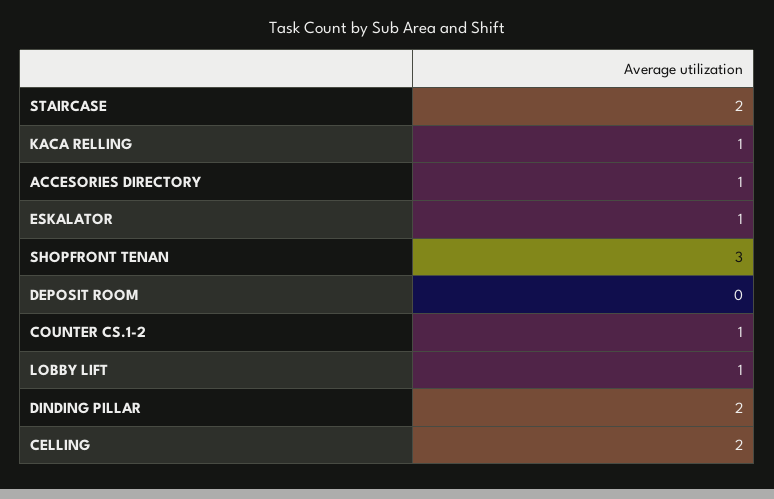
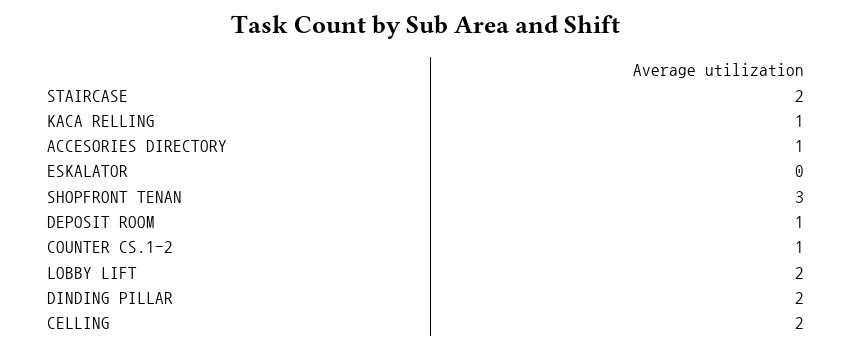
ESKALATOR: 1 -> 0
DEPOSIT ROOM: 0 -> 1
LOBBY LIFT: 1 -> 2

